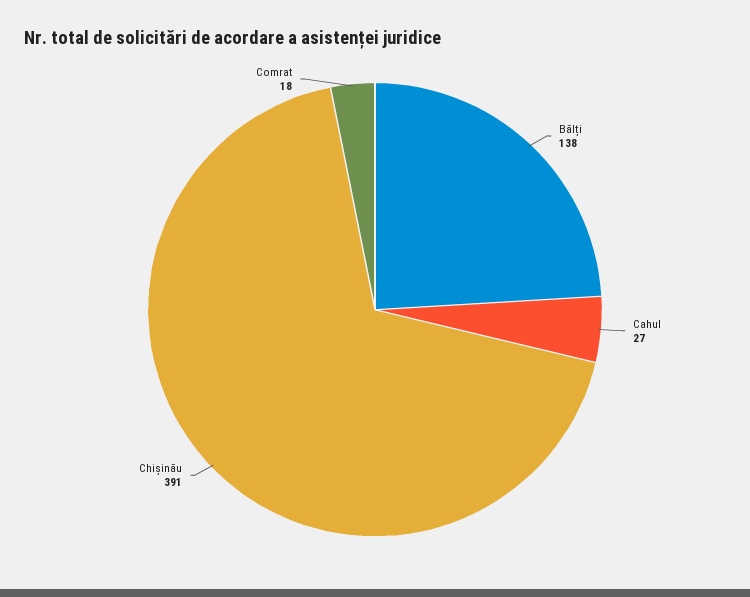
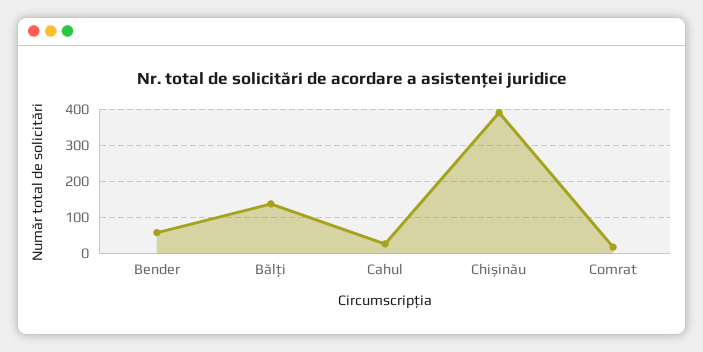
Bender: none -> 60

